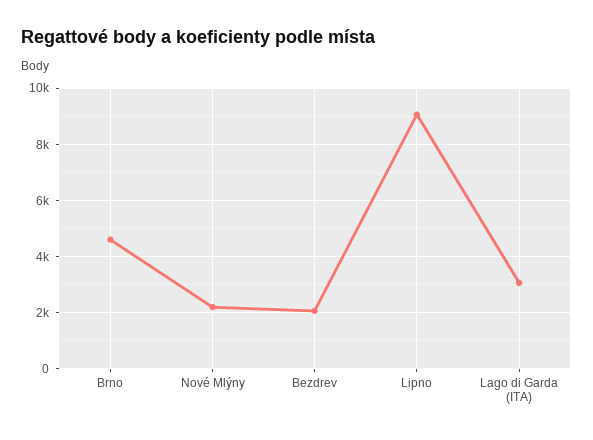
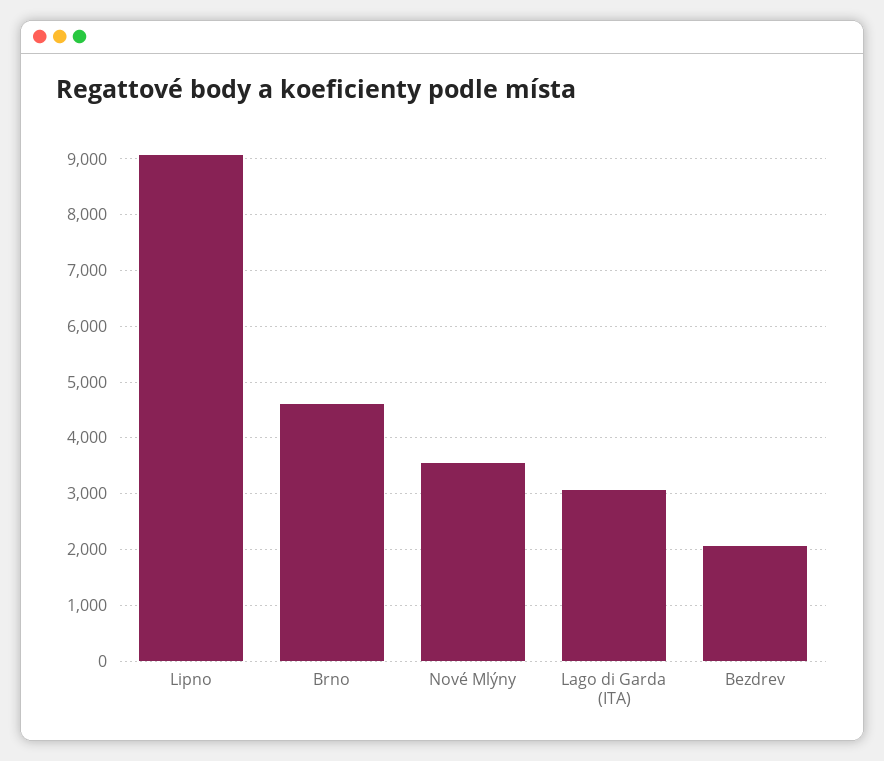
Nové Mlýny: 2250 -> 3600

